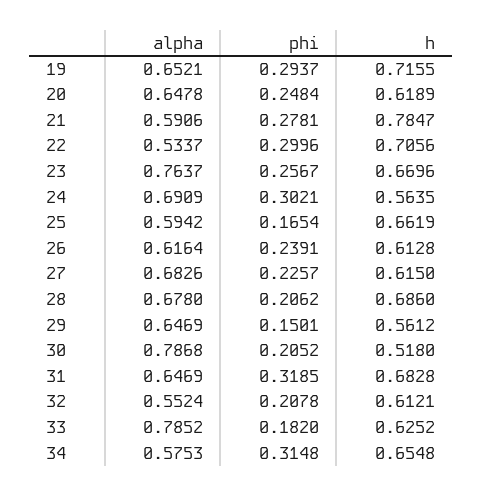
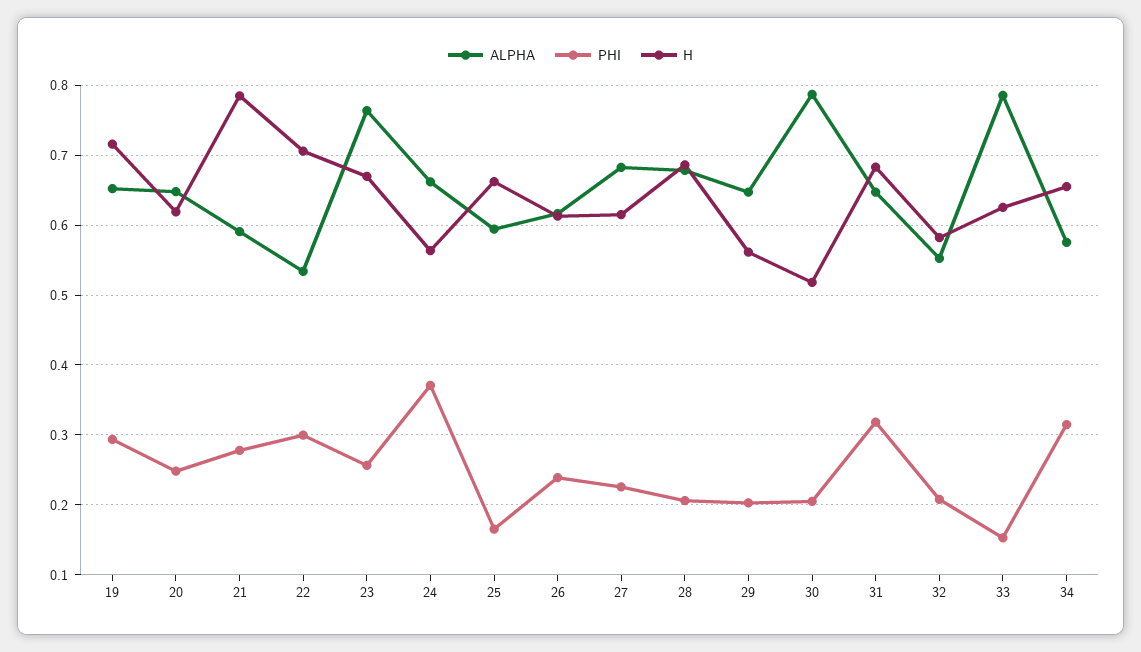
alpha, 24: 0.6909 -> 0.66
phi, 24: 0.3021 -> 0.37
phi, 29: 0.1501 -> 0.2
h, 32: 0.6121 -> 0.58
phi, 33: 0.182 -> 0.15

